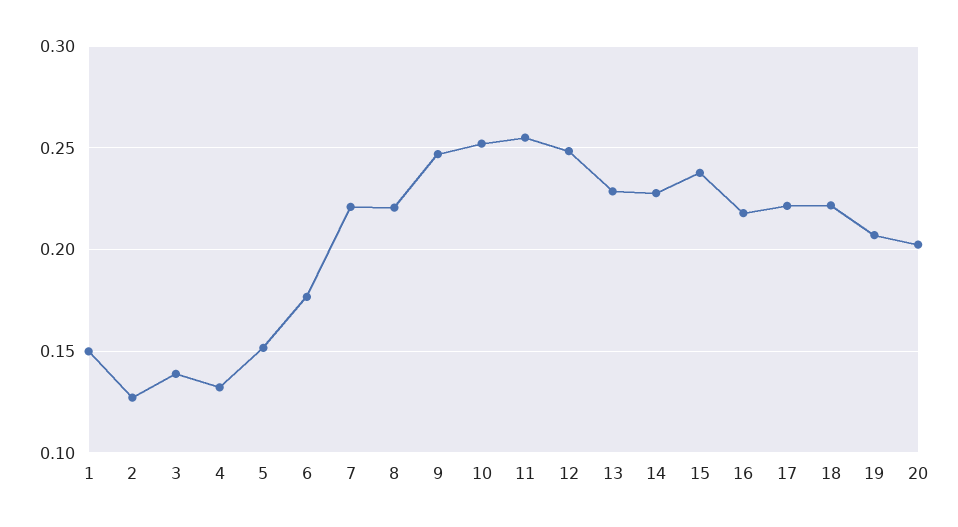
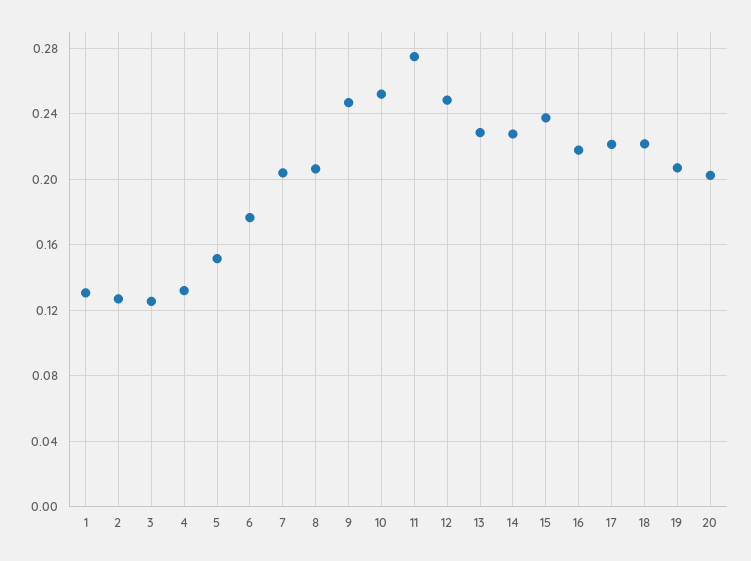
1: 0.15 -> 0.13
3: 0.14 -> 0.125
7: 0.22 -> 0.205
8: 0.22 -> 0.205
11: 0.255 -> 0.275

